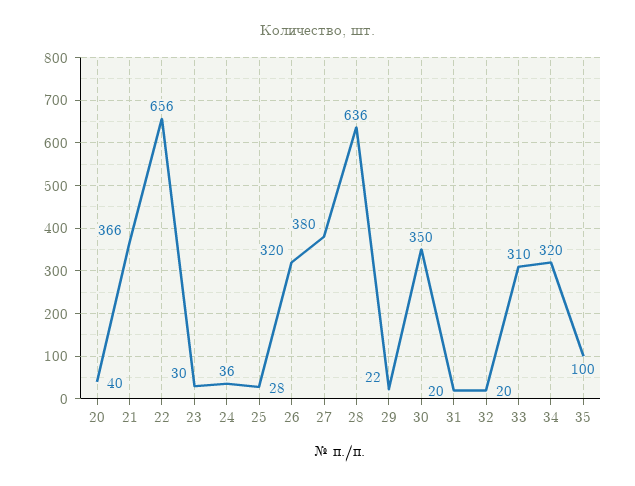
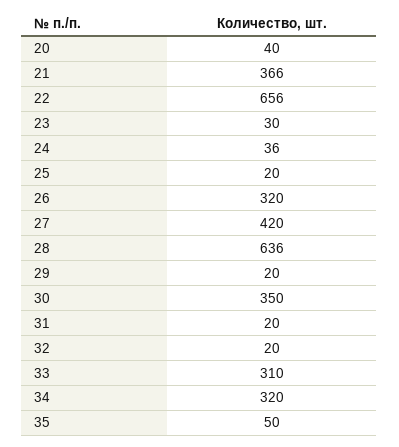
25: 28 -> 20
27: 380 -> 420
29: 22 -> 20
35: 100 -> 50

